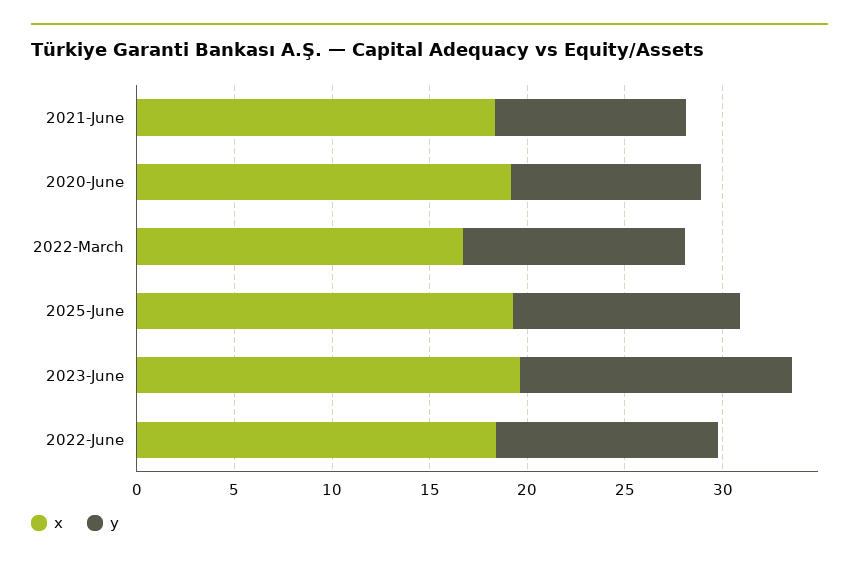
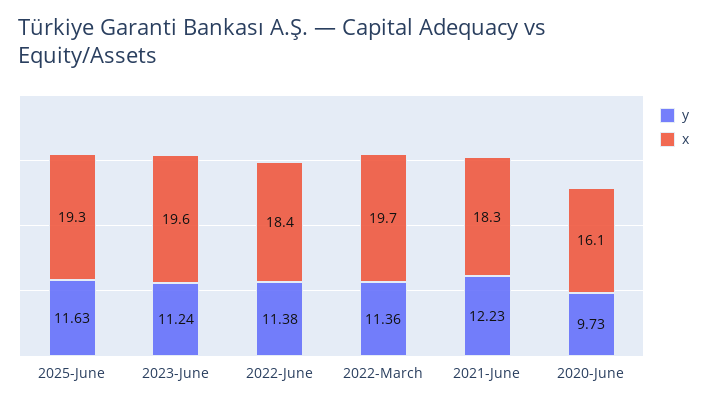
y, 2021-June: 10 -> 12.23
x, 2020-June: 19 -> 16.1
x, 2022-March: 17 -> 19.7
y, 2023-June: 14 -> 11.24

